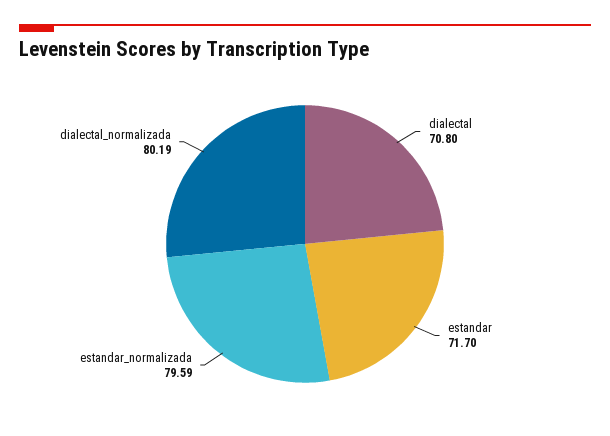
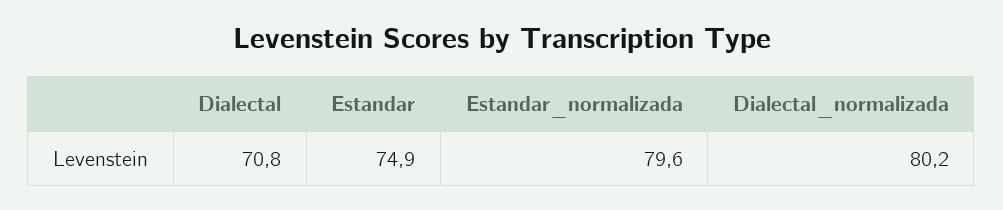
estandar: 71.7 -> 74.9

